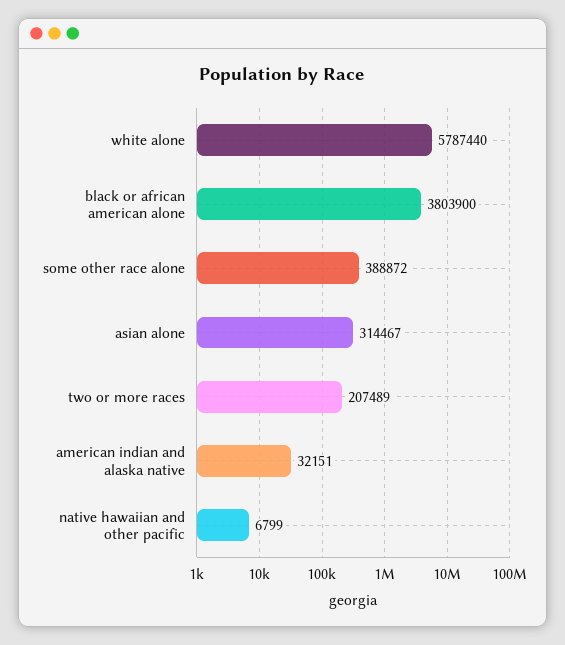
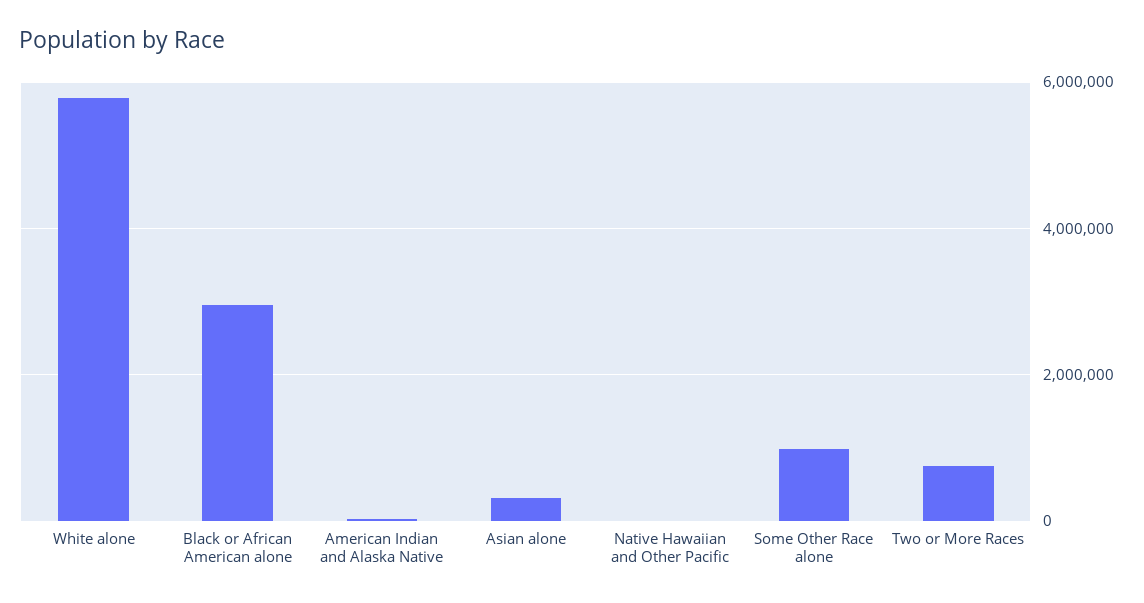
black or african american alone: 3803900 -> 3000000
some other race alone: 388872 -> 1000000
two or more races: 207489 -> 800000

